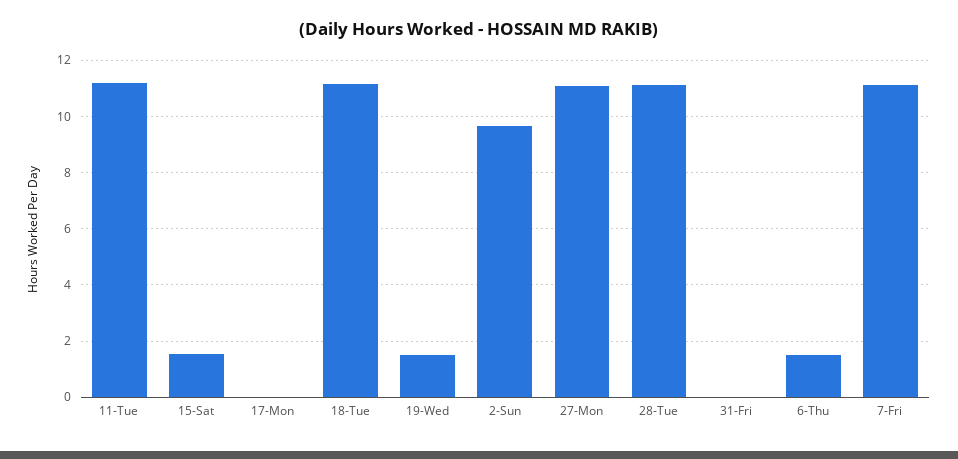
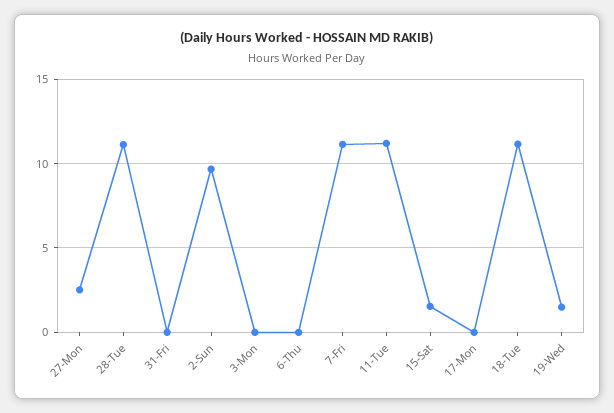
27-Mon: 11 -> 2.5
6-Thu: 1.5 -> 0
3-Mon: none -> 0

